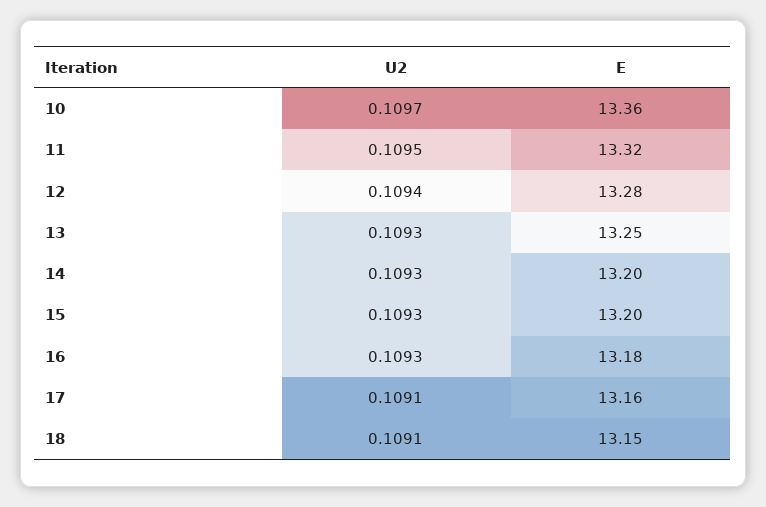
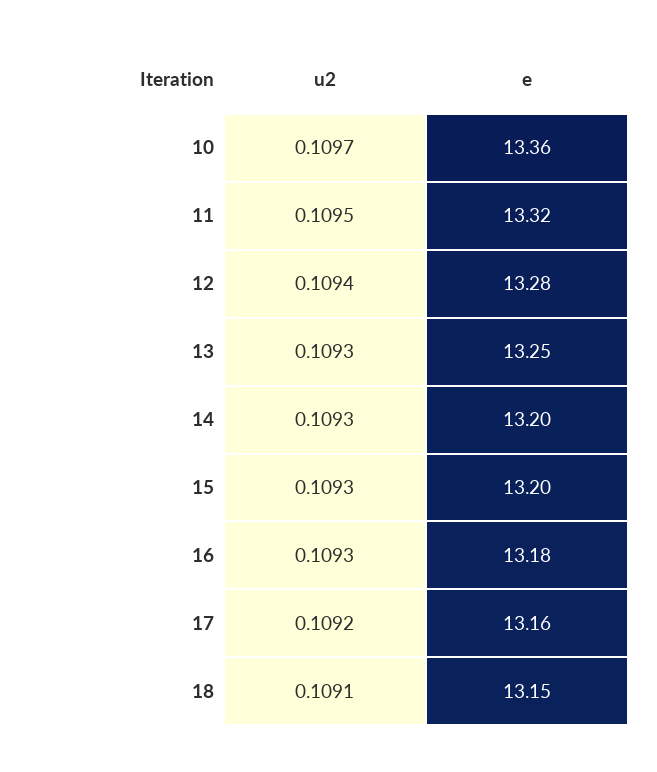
U2, 17: 0.1091 -> 0.1092

